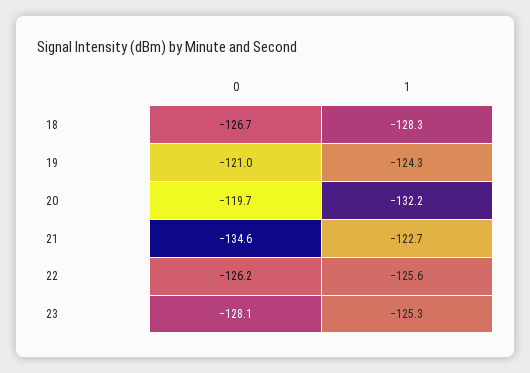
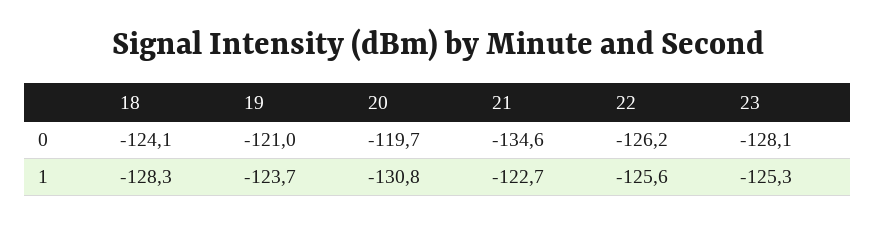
0, 18: -126.7 -> -124.1
1, 19: -124.3 -> -123.7
1, 20: -132.2 -> -130.8

